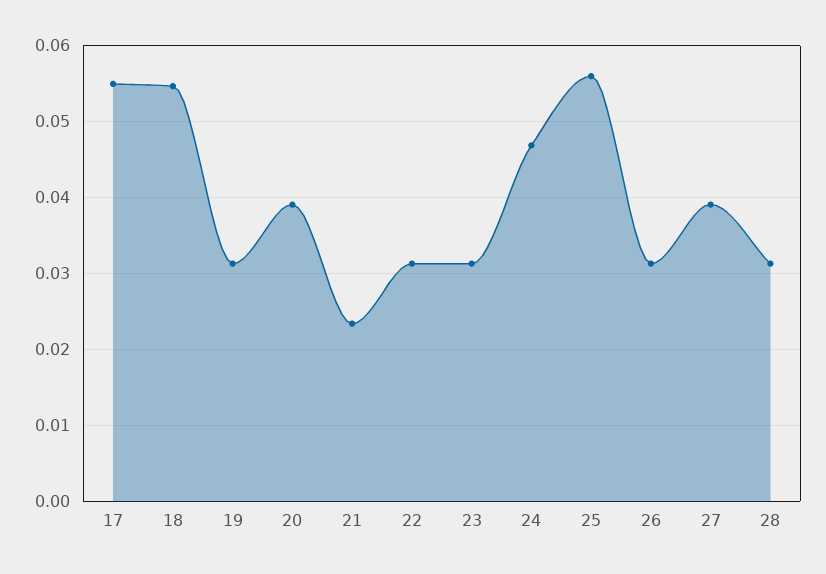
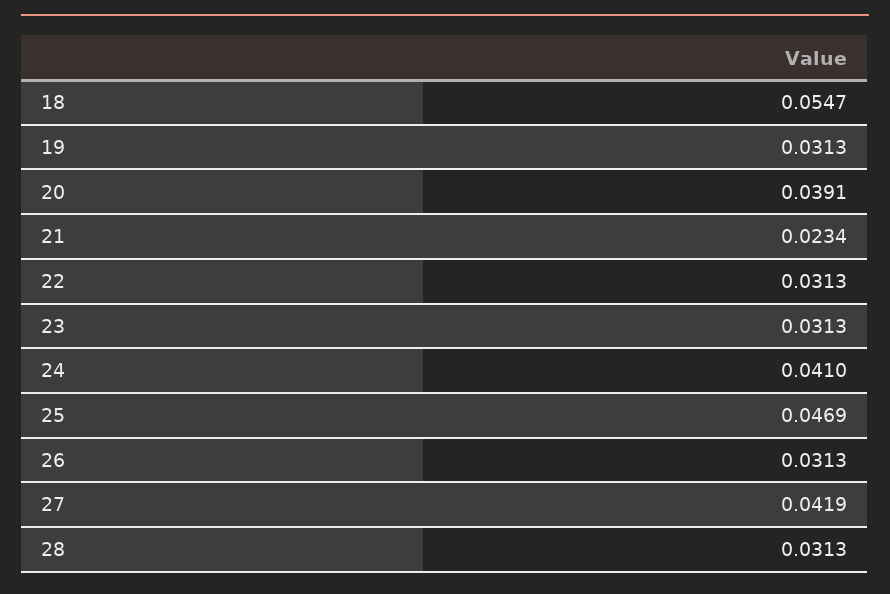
17: 0.055 -> none
24: 0.047 -> 0.041
25: 0.056 -> 0.0469
27: 0.039 -> 0.0419

